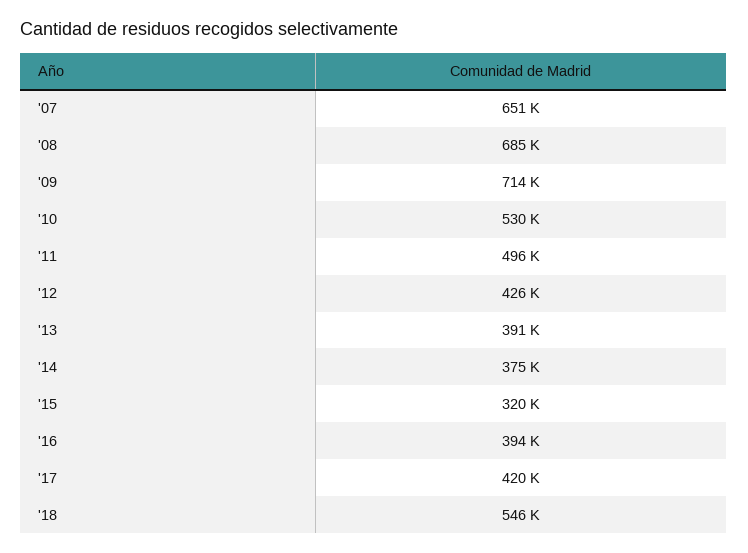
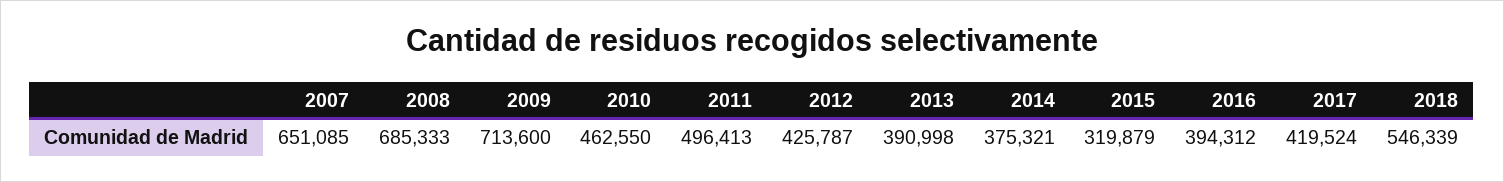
'10: 530000 -> 462550

